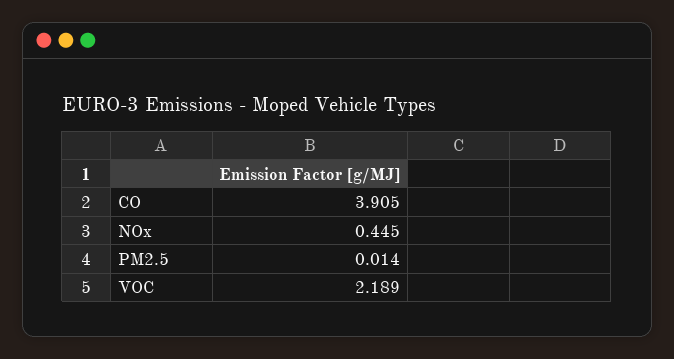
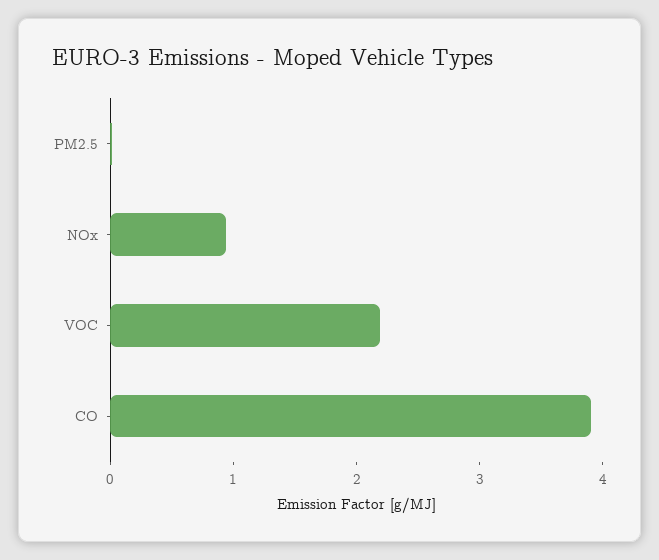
NOx: 0.445 -> 1

